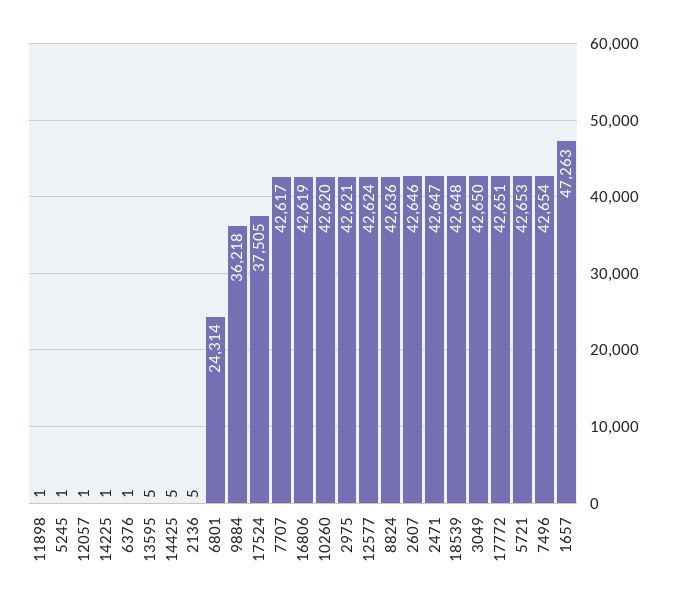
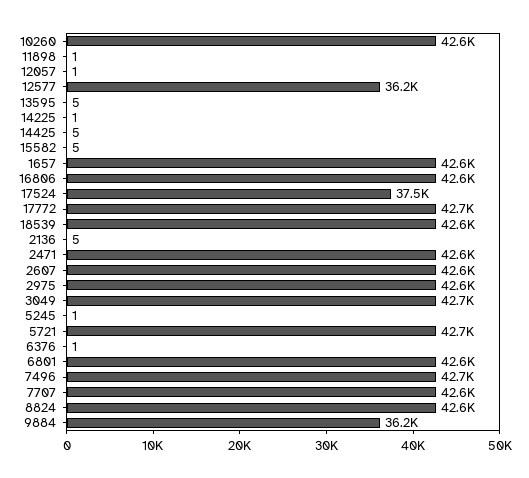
6801: 24314 -> 42600
12577: 42624 -> 36200
1657: 47263 -> 42600
15582: none -> 5

